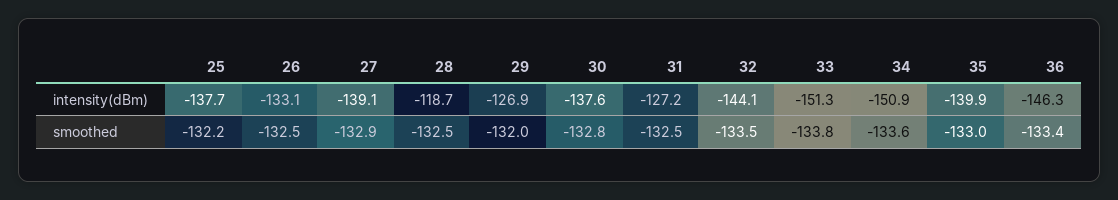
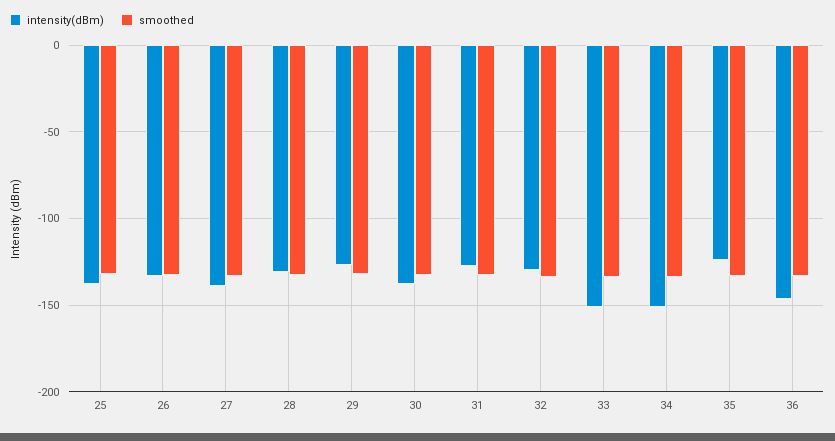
intensity(dBm), 28: -118.7 -> -130
intensity(dBm), 32: -144.1 -> -130
intensity(dBm), 35: -139.9 -> -125

